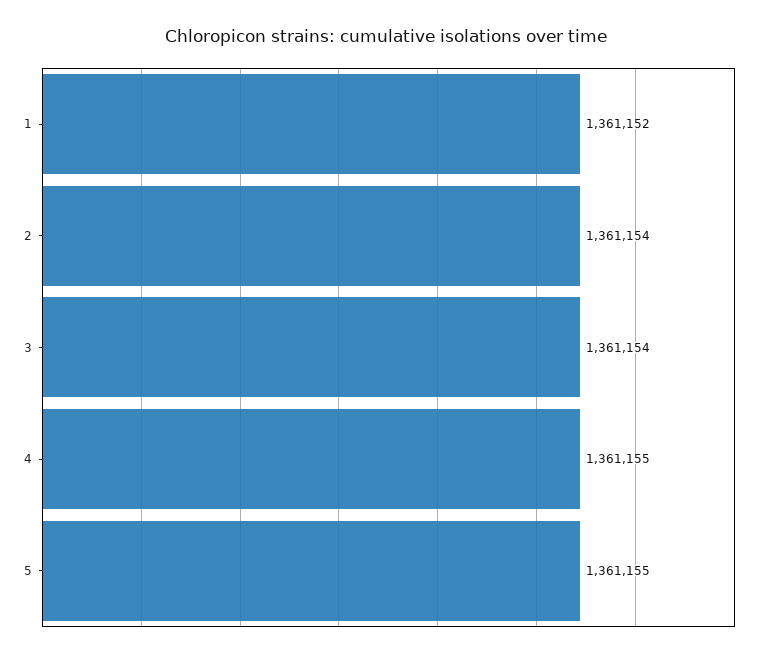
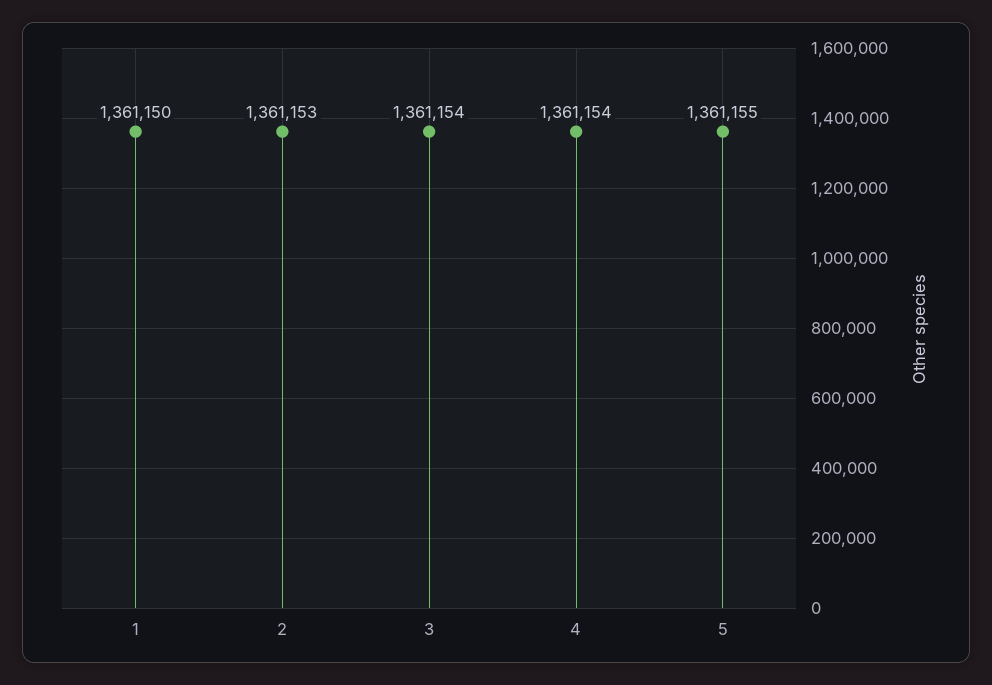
1: 1361152 -> 1361150
2: 1361154 -> 1361153
4: 1361155 -> 1361154

